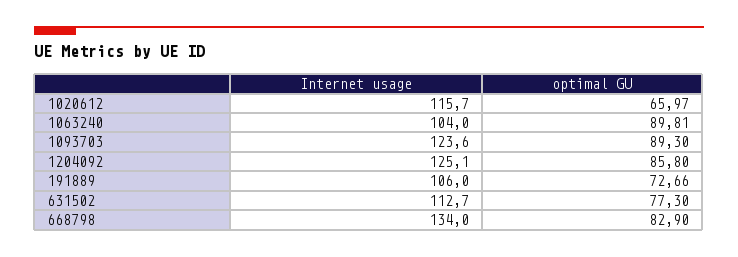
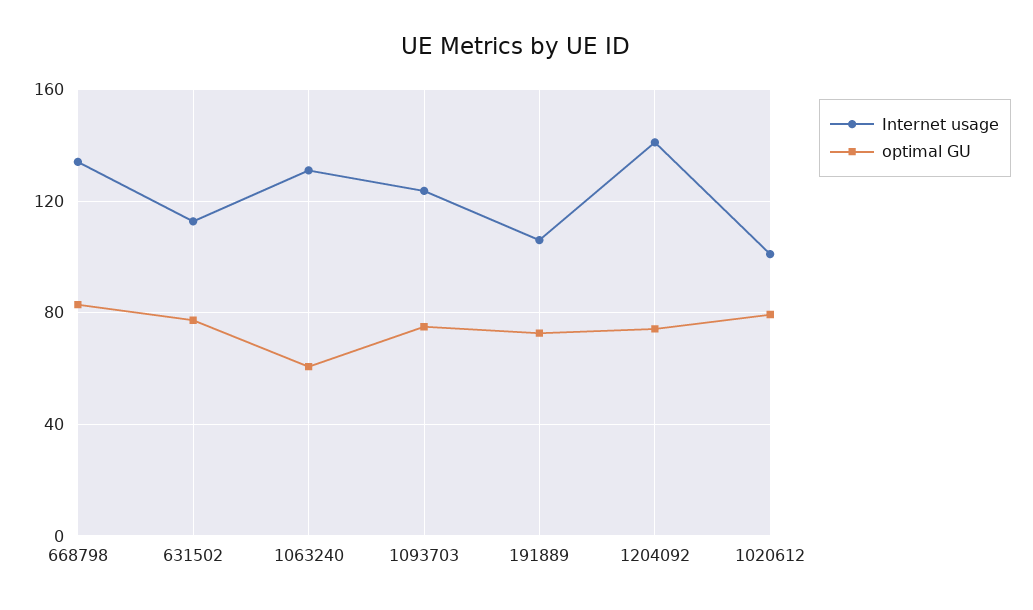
Internet usage, 1020612: 115.7 -> 100
optimal GU, 1020612: 65.97 -> 80
Internet usage, 1063240: 104 -> 130
optimal GU, 1063240: 89.81 -> 60
optimal GU, 1093703: 89.3 -> 75
Internet usage, 1204092: 125.1 -> 140
optimal GU, 1204092: 85.8 -> 75

